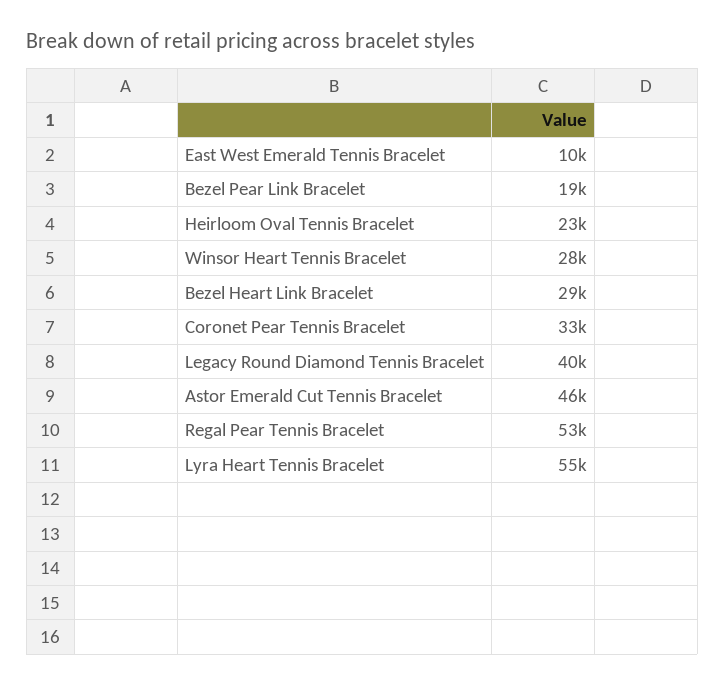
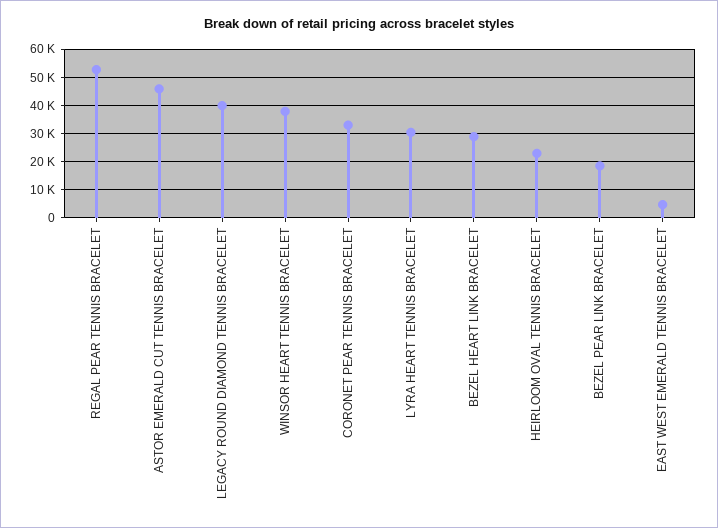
East West Emerald Tennis Bracelet: 10000 -> 5000
Winsor Heart Tennis Bracelet: 28000 -> 37500
Lyra Heart Tennis Bracelet: 55000 -> 30000

